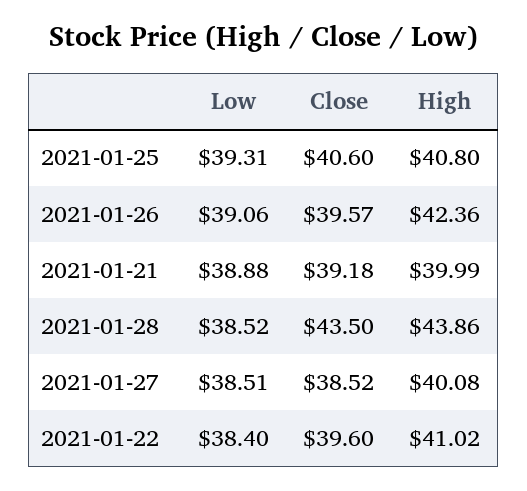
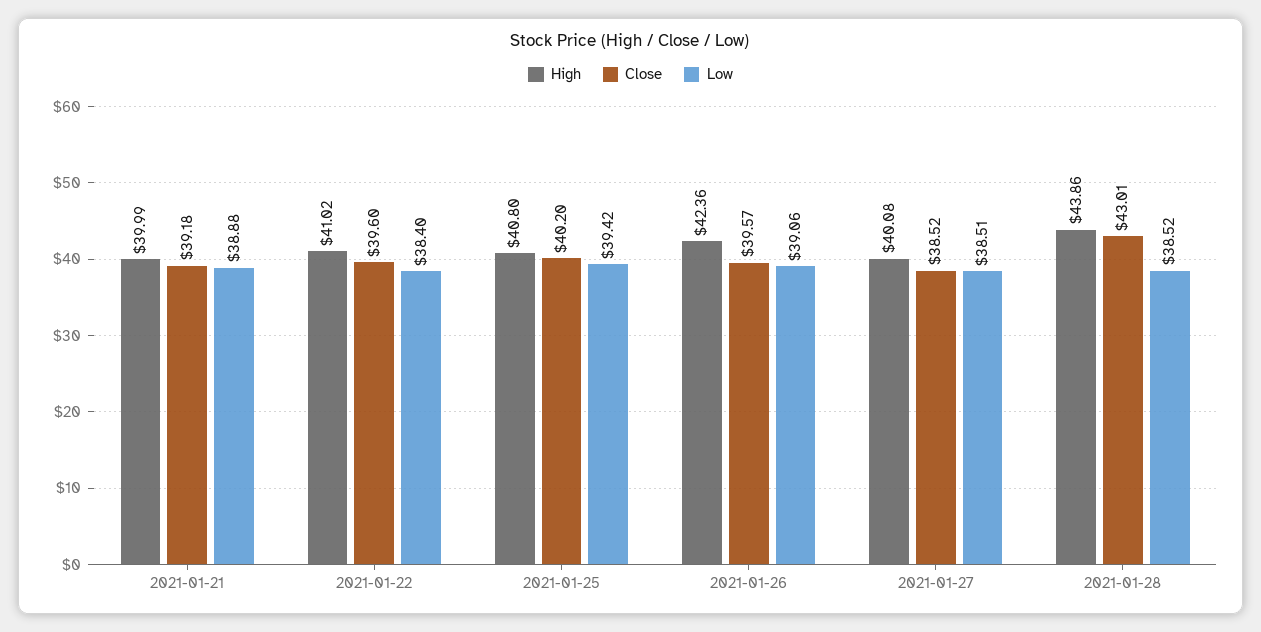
Low, 2021-01-25: 39.31 -> 39.42
Close, 2021-01-25: 40.6 -> 40.2
Close, 2021-01-28: 43.5 -> 43.01

